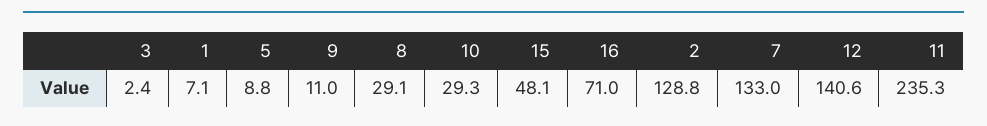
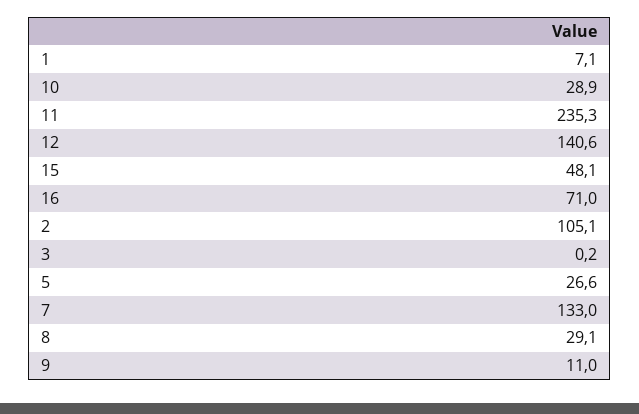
3: 2.4 -> 0.2
5: 8.8 -> 26.6
10: 29.3 -> 28.9
2: 128.8 -> 105.1

